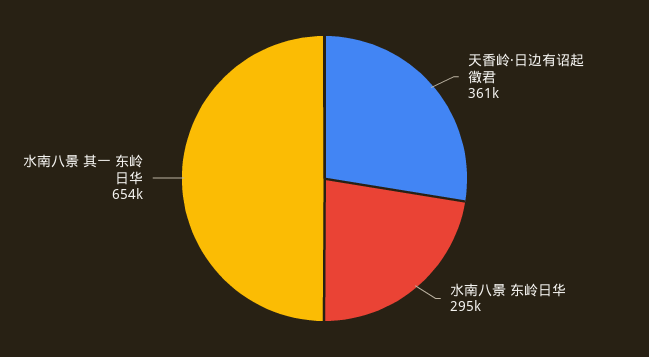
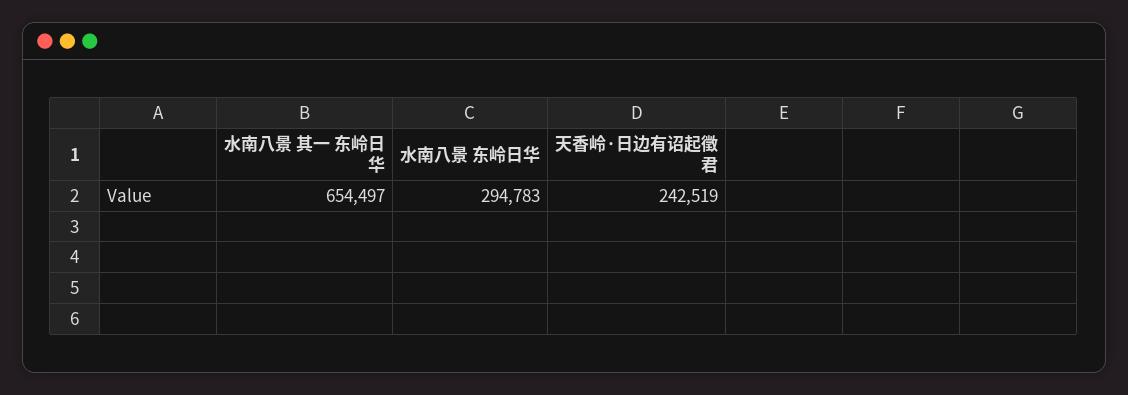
天香岭·日边有诏起徵君: 361000 -> 242519

